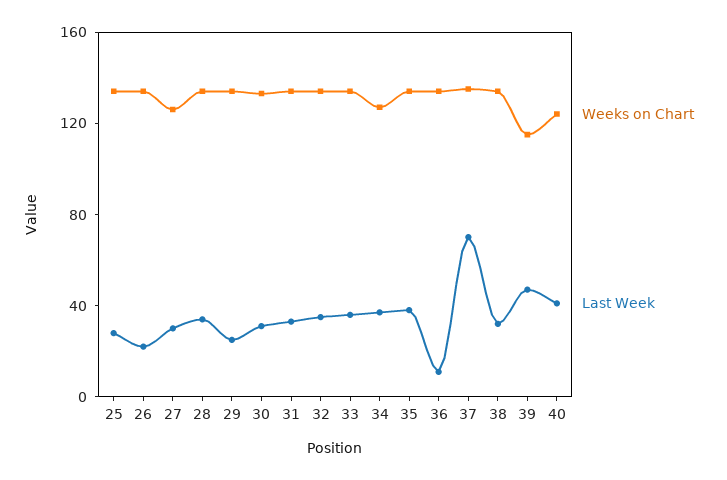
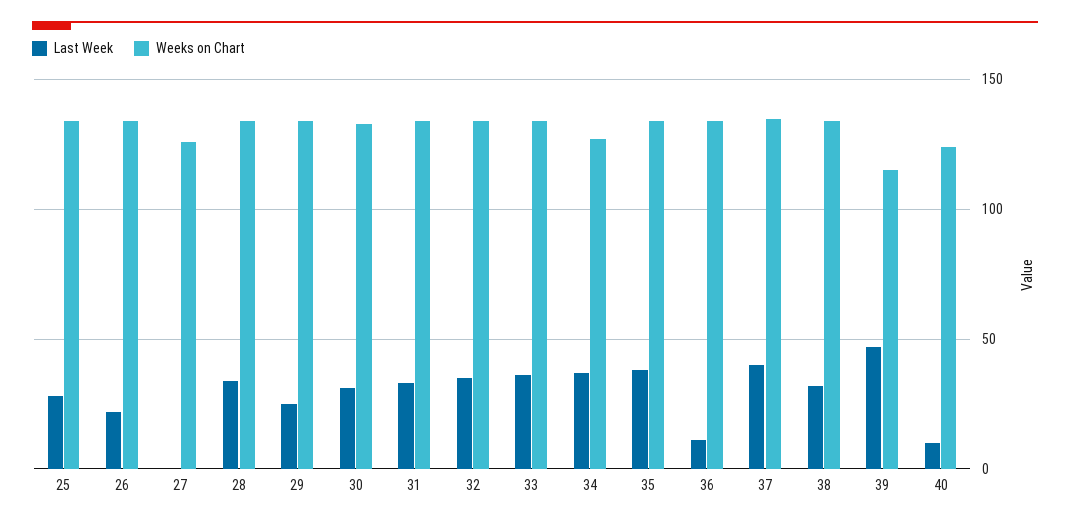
Last Week, 27: 30 -> 0
Last Week, 37: 70 -> 40
Last Week, 40: 40 -> 10

